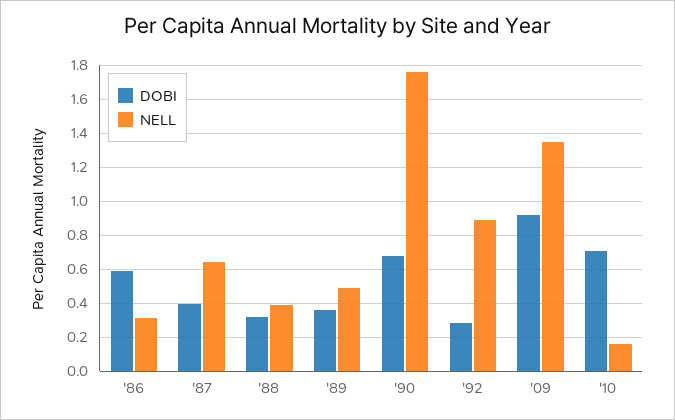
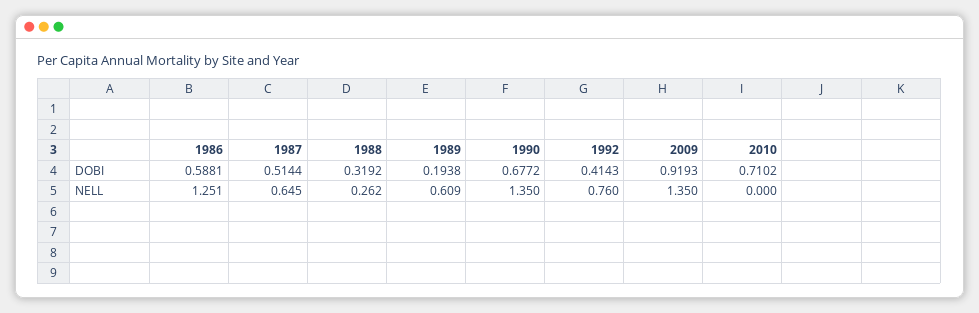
NELL, '86: 0.3 -> 1.251
DOBI, '87: 0.4 -> 0.5144
NELL, '88: 0.4 -> 0.262
DOBI, '89: 0.35 -> 0.1938
NELL, '89: 0.5 -> 0.609
NELL, '90: 1.75 -> 1.35
DOBI, '92: 0.3 -> 0.4143
NELL, '92: 0.9 -> 0.76
NELL, '10: 0.15 -> 0

